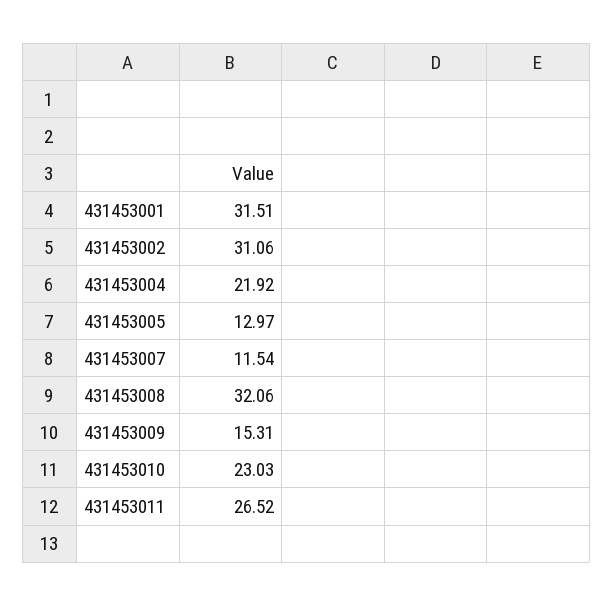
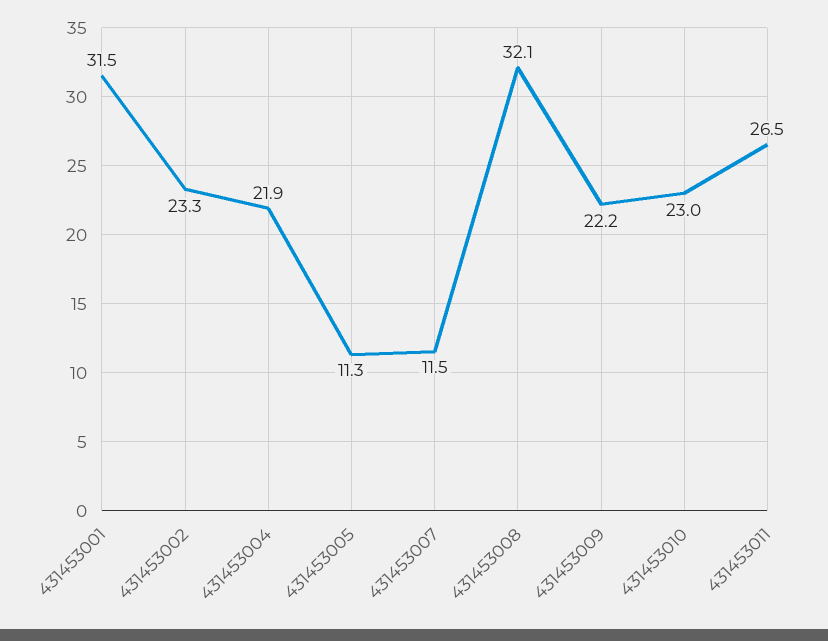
431453002: 31.06 -> 23.3
431453005: 12.97 -> 11.3
431453009: 15.31 -> 22.2

